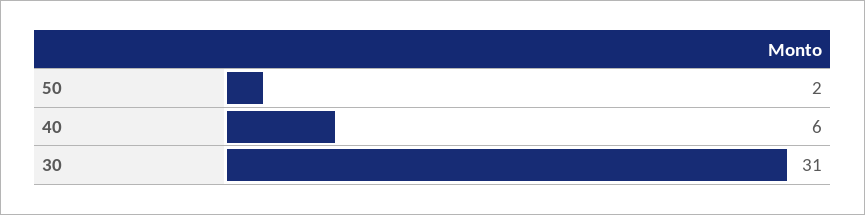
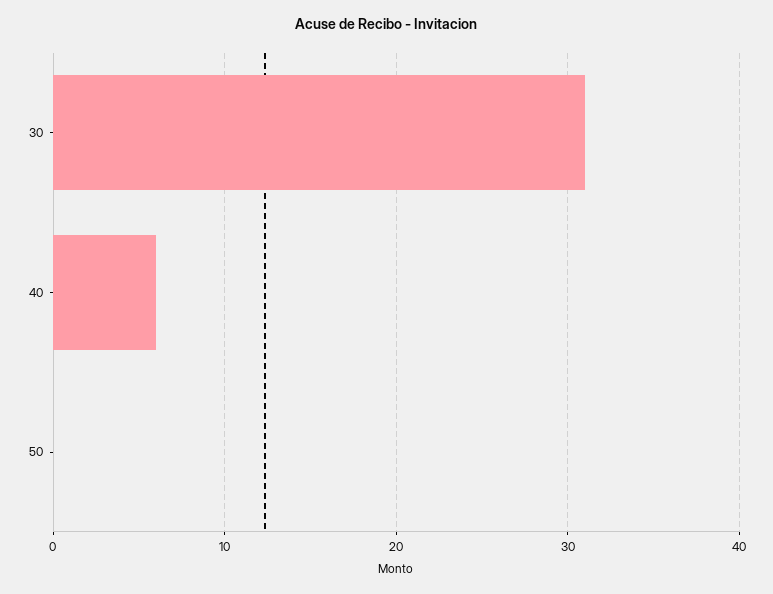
50: 2 -> 0

